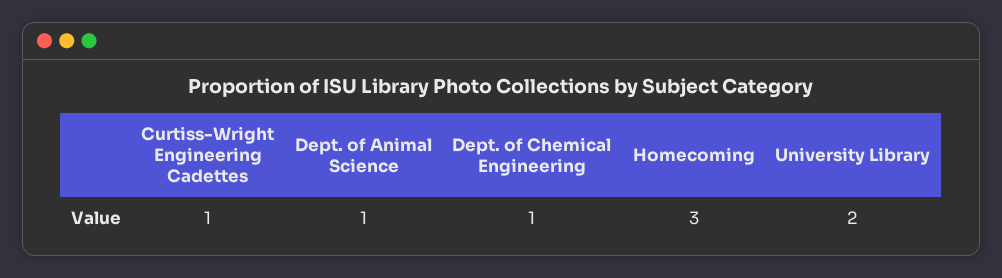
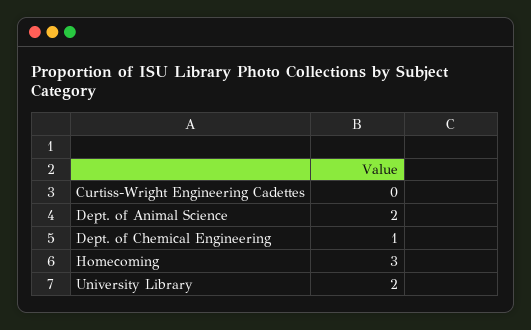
Curtiss-Wright Engineering Cadettes: 1 -> 0
Dept. of Animal Science: 1 -> 2

